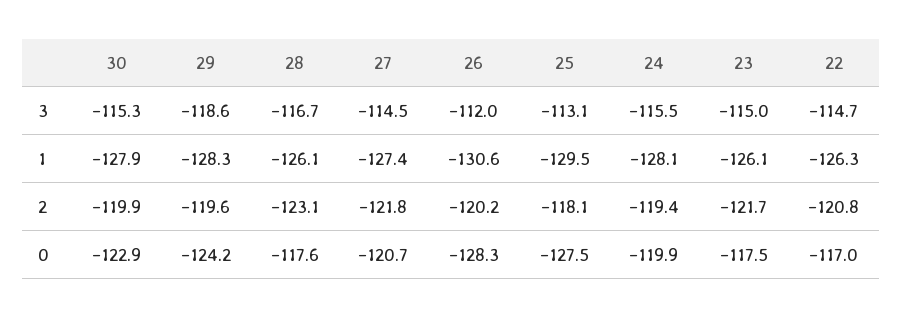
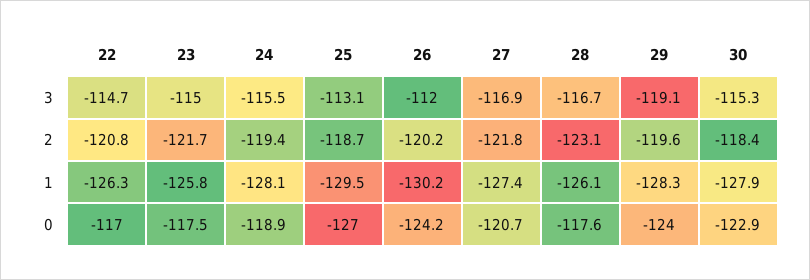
29, 3: -118.6 -> -119.1
27, 3: -114.5 -> -116.9
26, 1: -130.6 -> -130.2
23, 1: -126.1 -> -125.8
30, 2: -119.9 -> -118.4
25, 2: -118.1 -> -118.7
29, 0: -124.2 -> -124
26, 0: -128.3 -> -124.2
25, 0: -127.5 -> -127
24, 0: -119.9 -> -118.9

